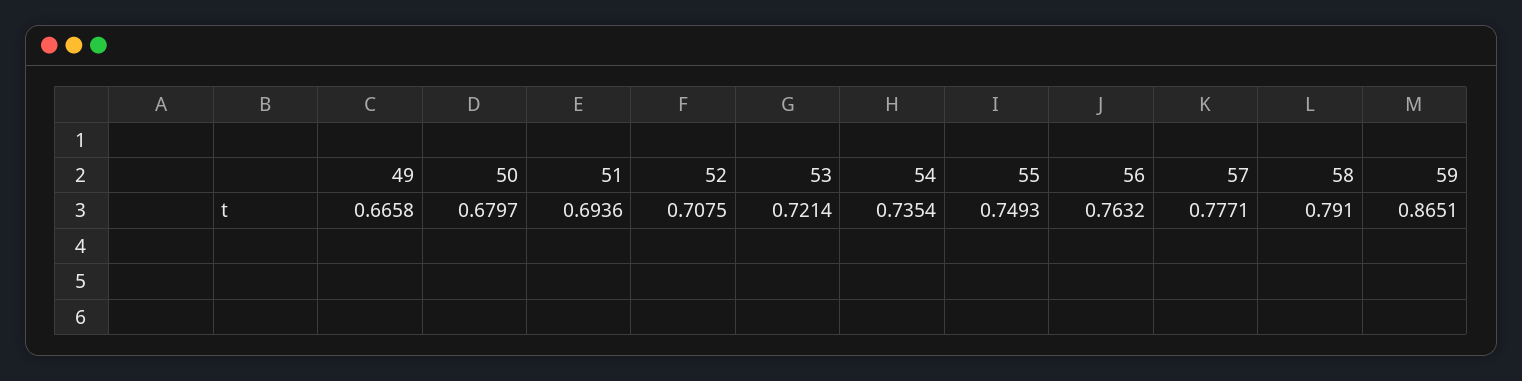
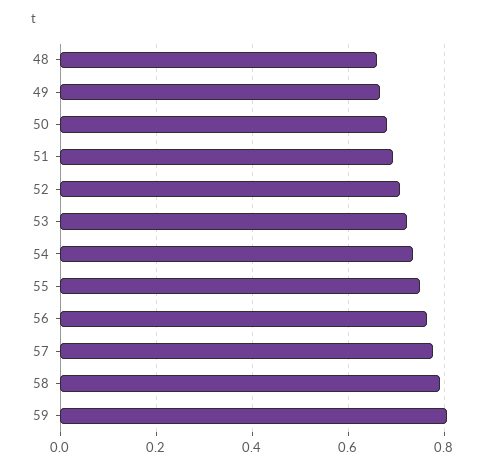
59: 0.8651 -> 0.8
48: none -> 0.66

